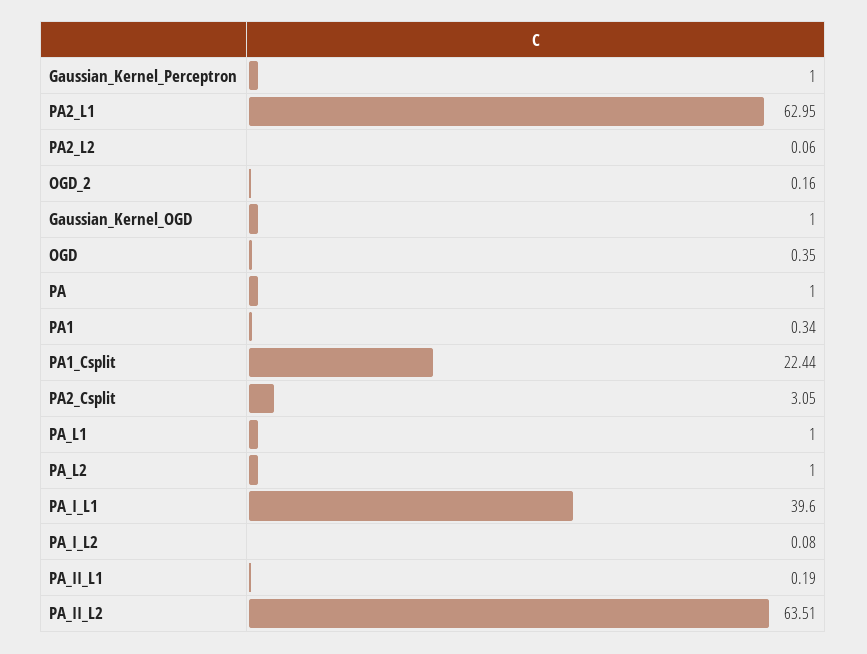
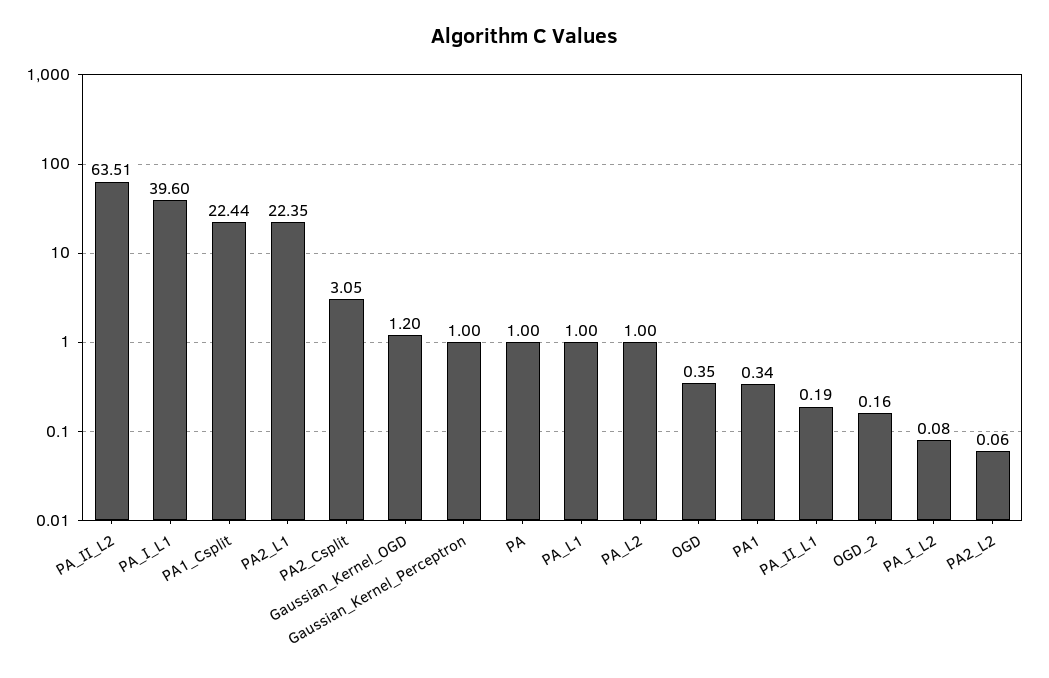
PA2_L1: 62.95 -> 22.35
Gaussian_Kernel_OGD: 1 -> 1.2

